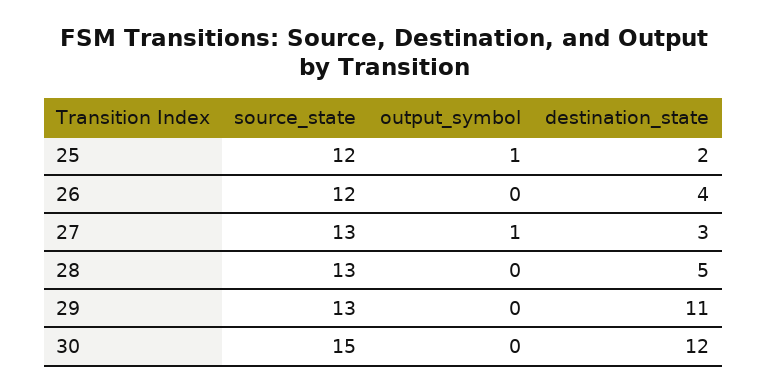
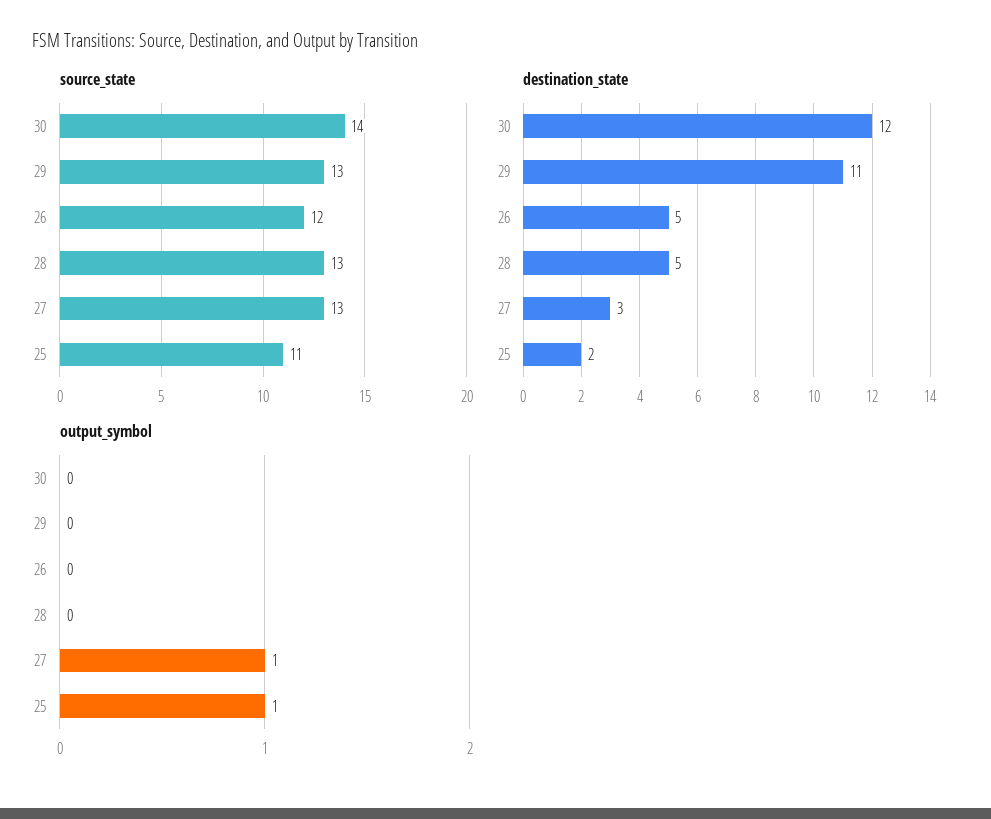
source_state, 25: 12 -> 11
destination_state, 26: 4 -> 5
source_state, 30: 15 -> 14

